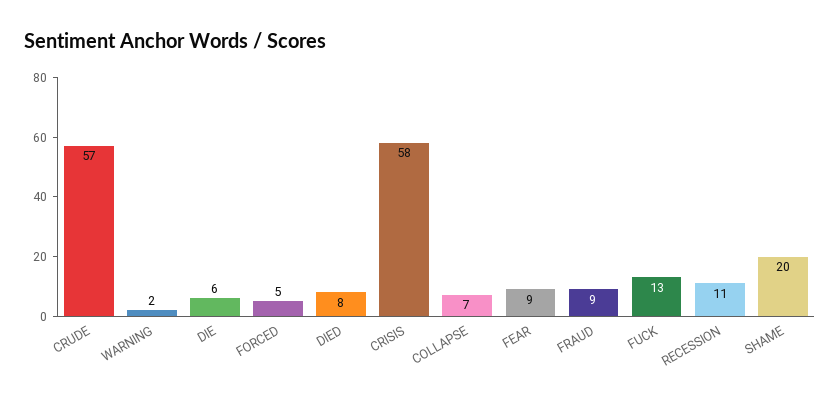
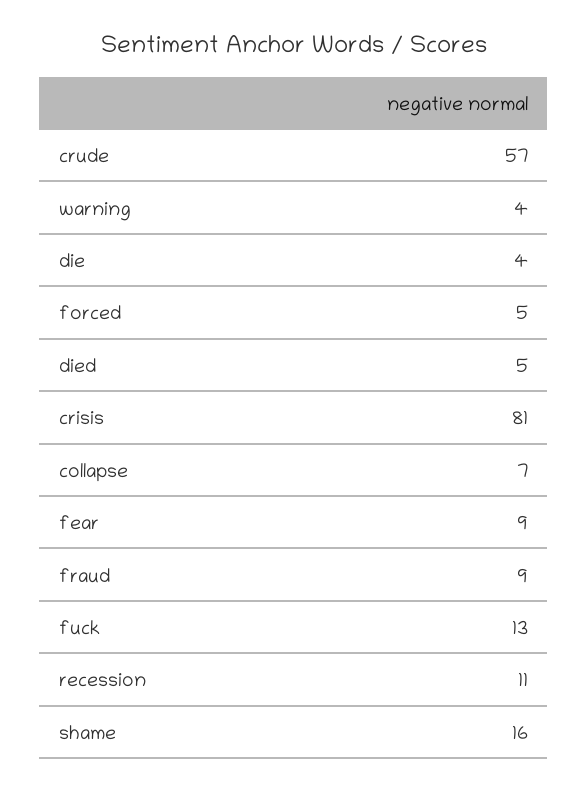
WARNING: 2 -> 4
DIE: 6 -> 4
DIED: 8 -> 5
CRISIS: 58 -> 81
SHAME: 20 -> 16

